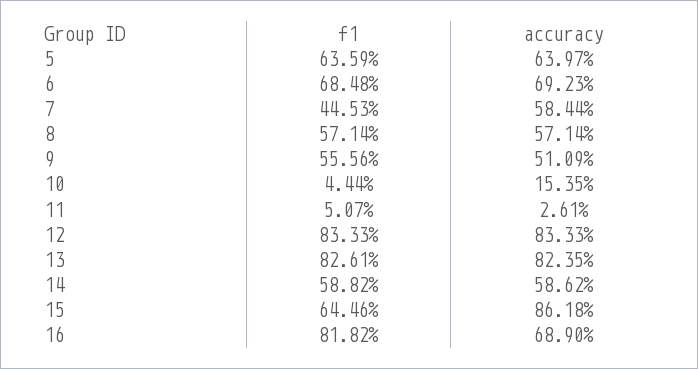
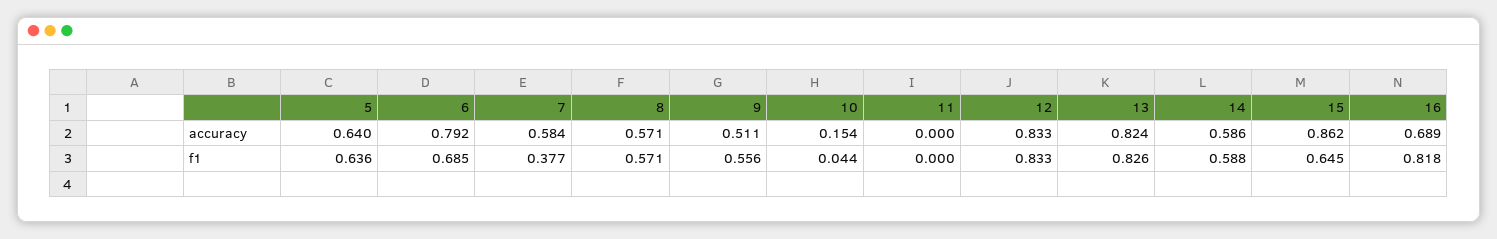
accuracy, 6: 0.6923 -> 0.792
f1, 7: 0.4453 -> 0.377
f1, 11: 0.0507 -> 0
accuracy, 11: 0.0261 -> 0

